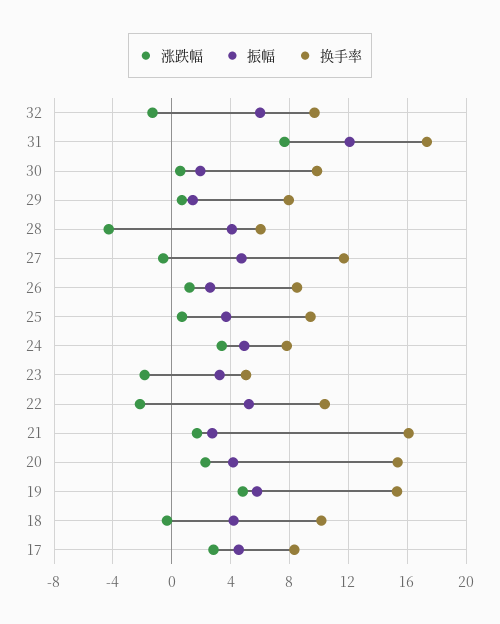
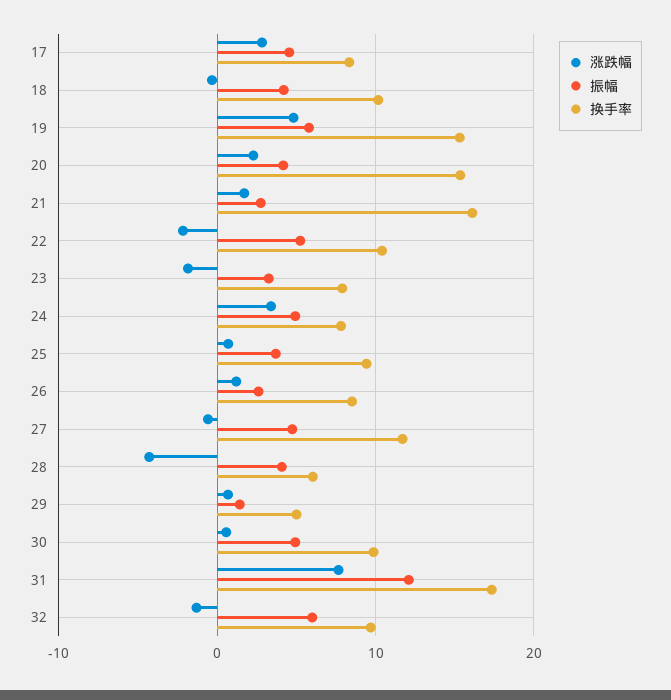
振幅, 30: 2 -> 5
换手率, 29: 8 -> 5
换手率, 23: 5 -> 8

